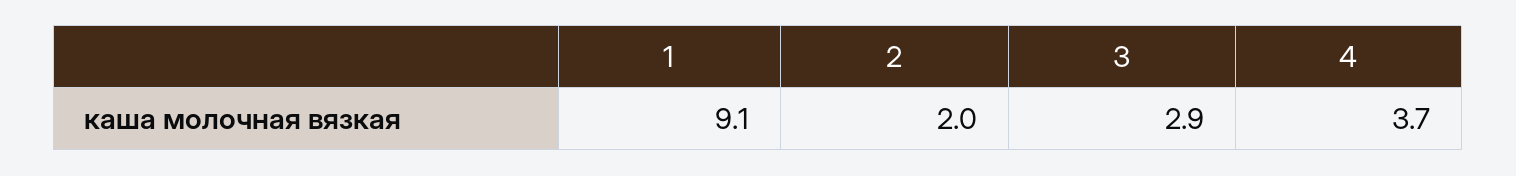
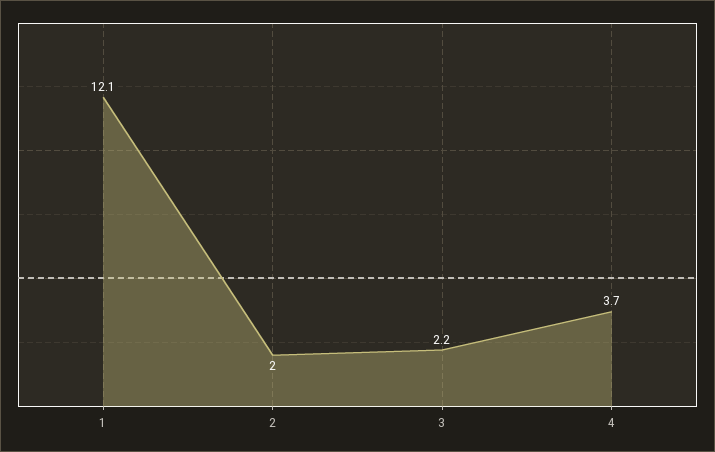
1: 9.1 -> 12.1
3: 2.9 -> 2.2

